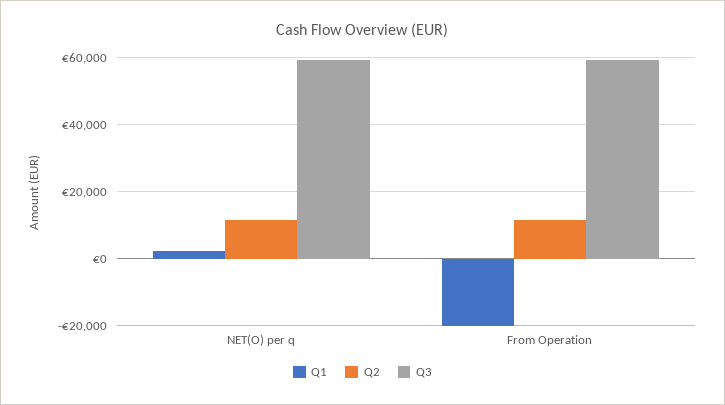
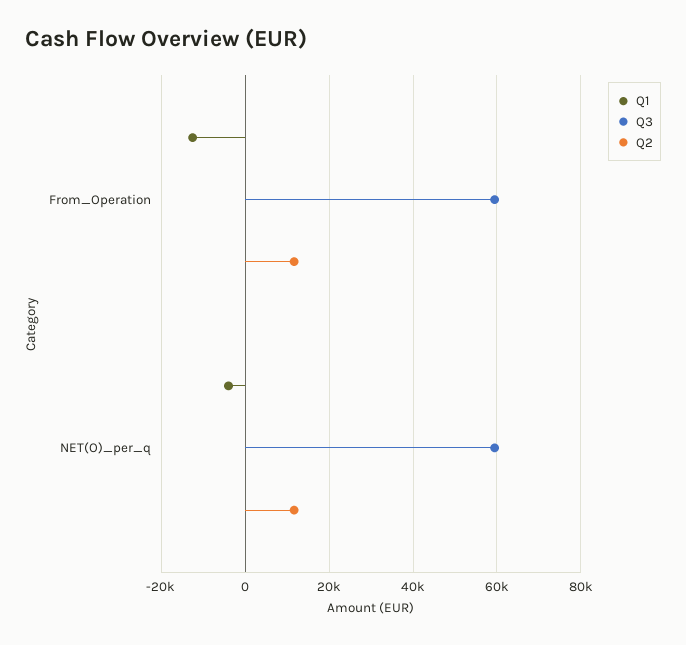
Q1, NET(O) per q: 2000 -> -4000
Q1, From Operation: -20000 -> -12000

